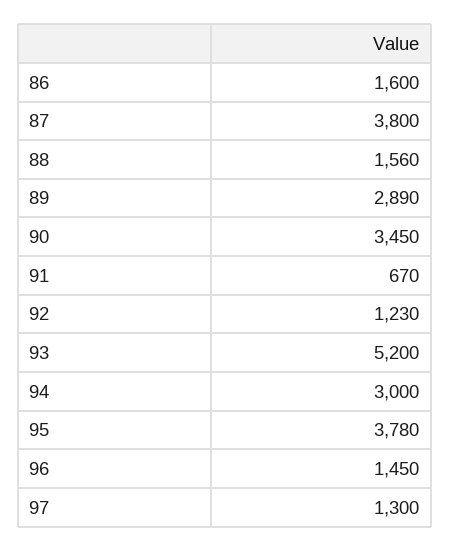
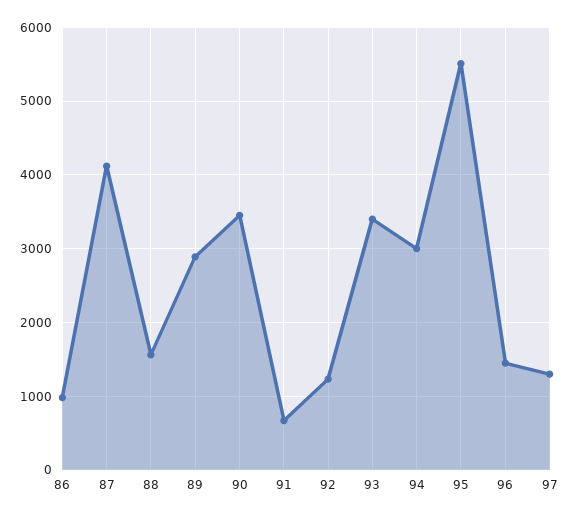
86: 1600 -> 1000
87: 3800 -> 4100
93: 5200 -> 3400
95: 3780 -> 5500

